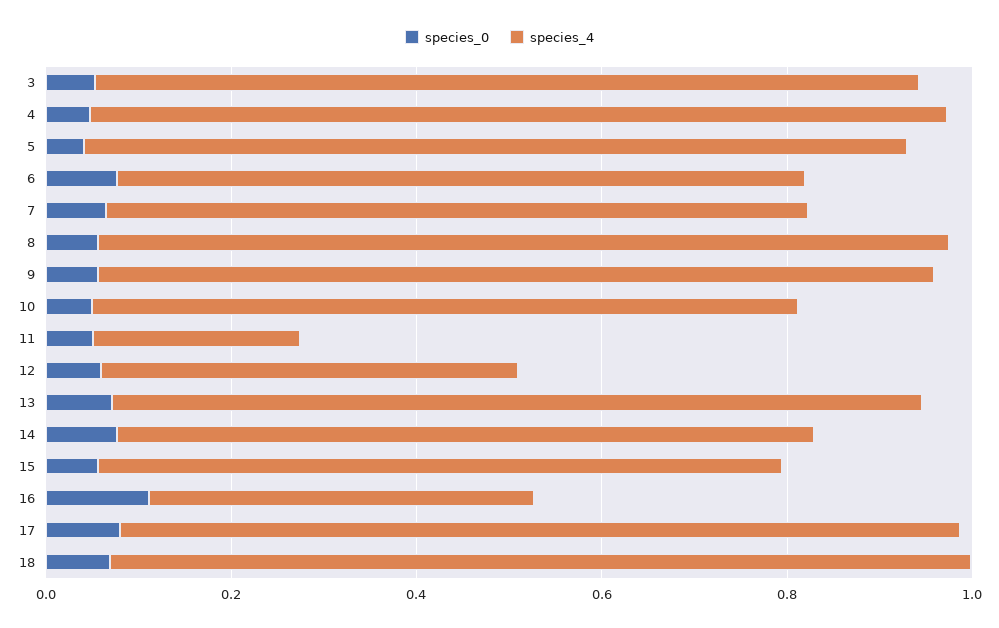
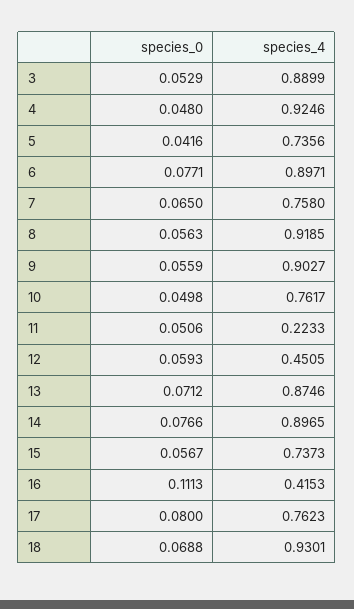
species_4, 5: 0.9 -> 0.7356
species_4, 6: 0.75 -> 0.8971
species_4, 14: 0.75 -> 0.8965
species_4, 17: 0.9 -> 0.7623

